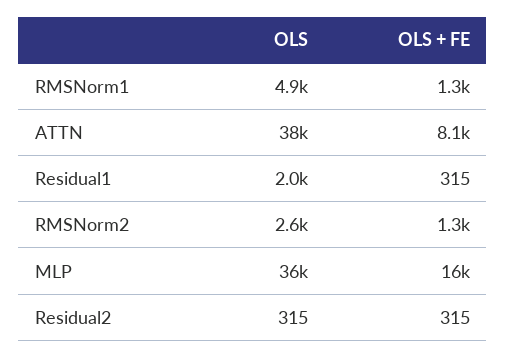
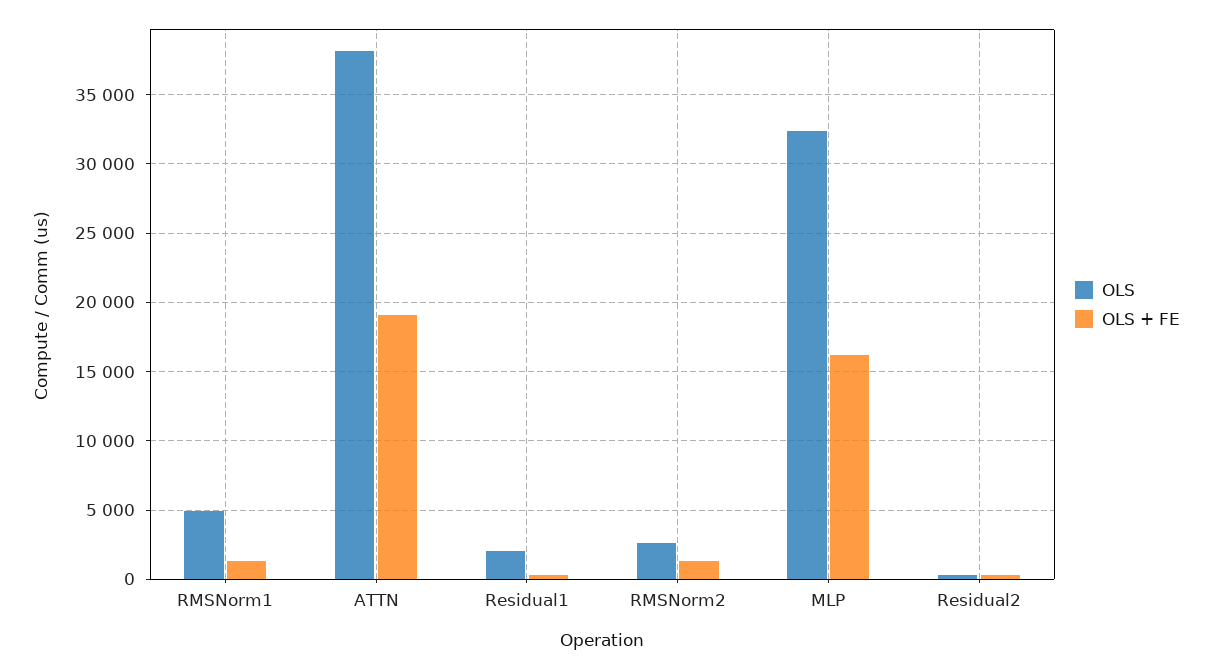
OLS + FE, ATTN: 8100 -> 19000
OLS, MLP: 36000 -> 32500

